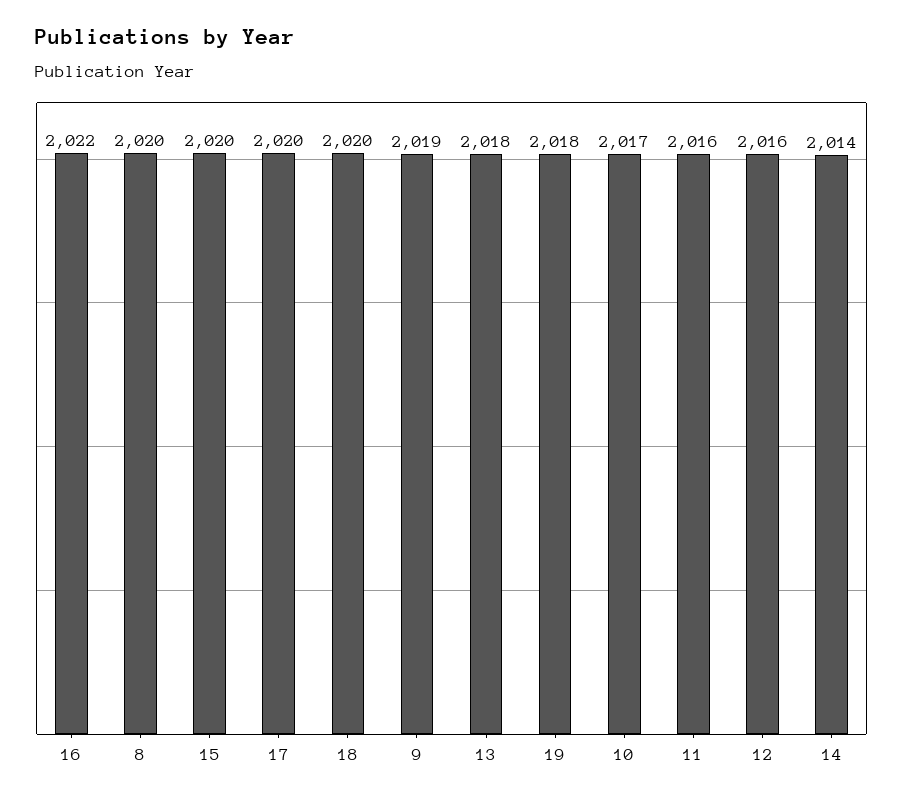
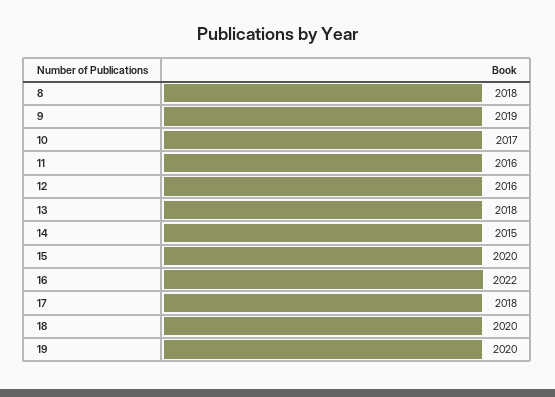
8: 2020 -> 2018
17: 2020 -> 2018
19: 2018 -> 2020
14: 2014 -> 2015

